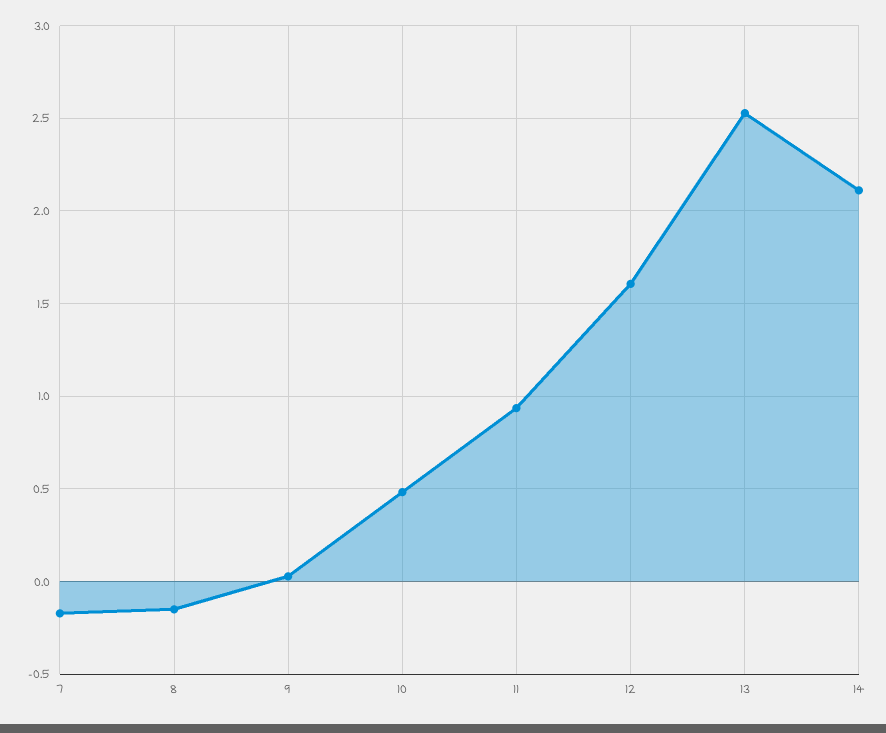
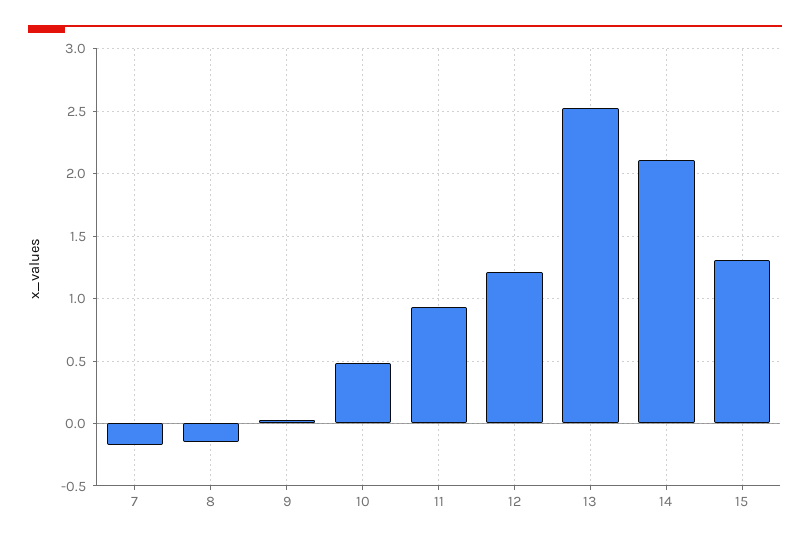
12: 1.6 -> 1.2
15: none -> 1.3

